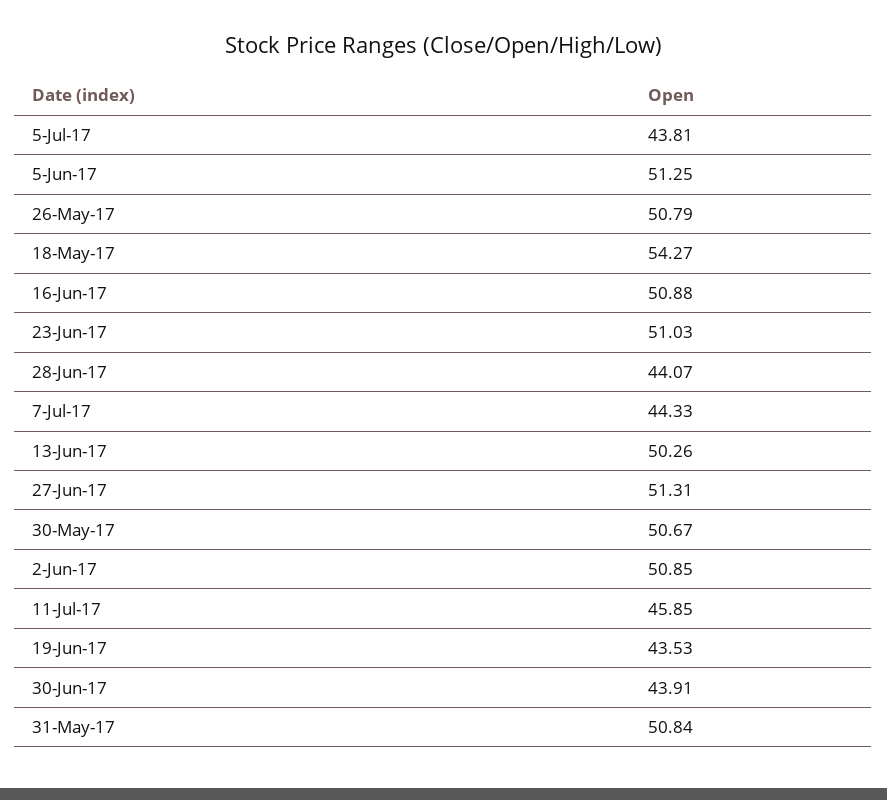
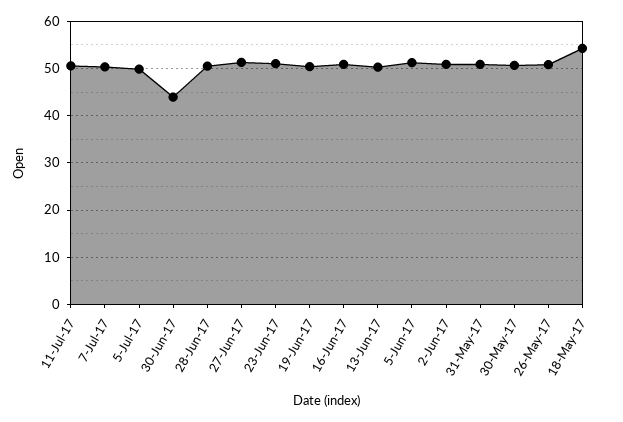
5-Jul-17: 43.81 -> 50
28-Jun-17: 44.07 -> 50
7-Jul-17: 44.33 -> 50
11-Jul-17: 45.85 -> 50
19-Jun-17: 43.53 -> 50

